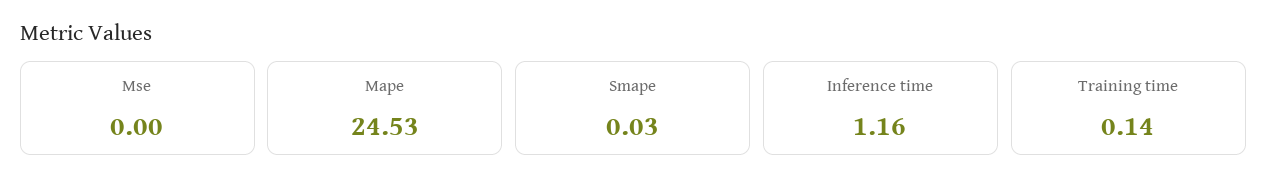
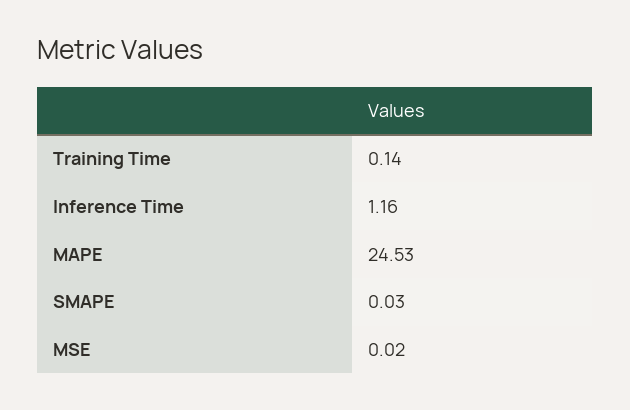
Mse: 0 -> 0.02

